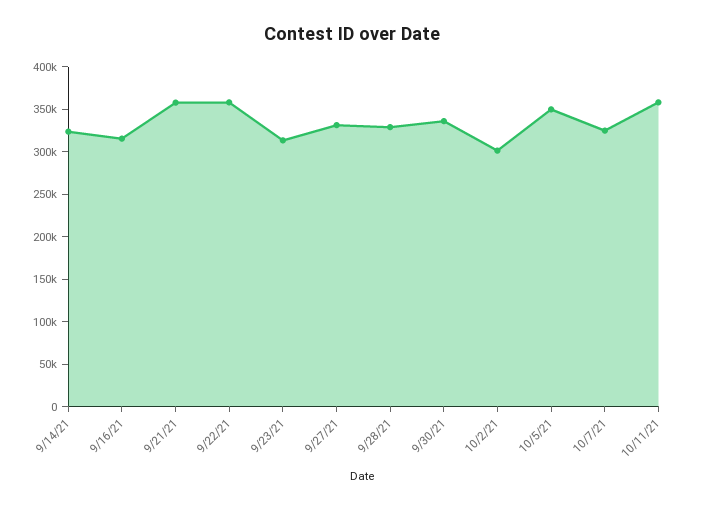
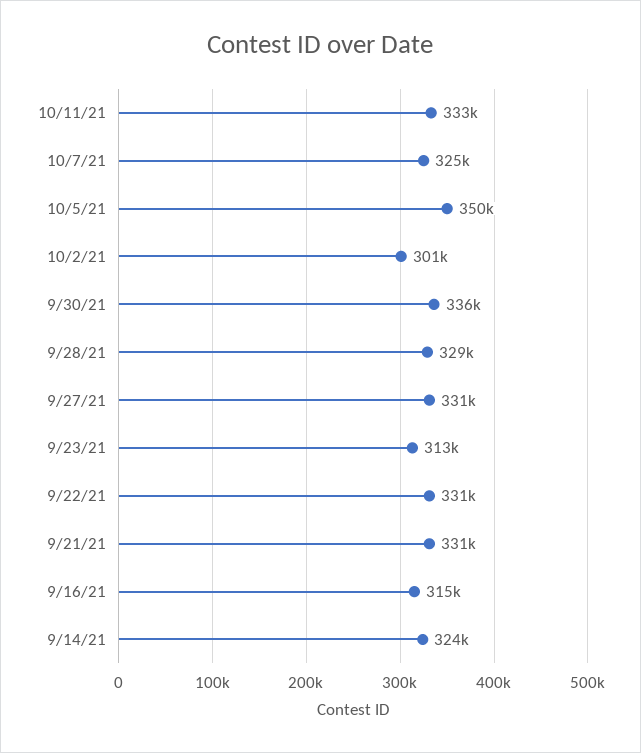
9/21/21: 360000 -> 331000
9/22/21: 360000 -> 331000
10/11/21: 360000 -> 333000

